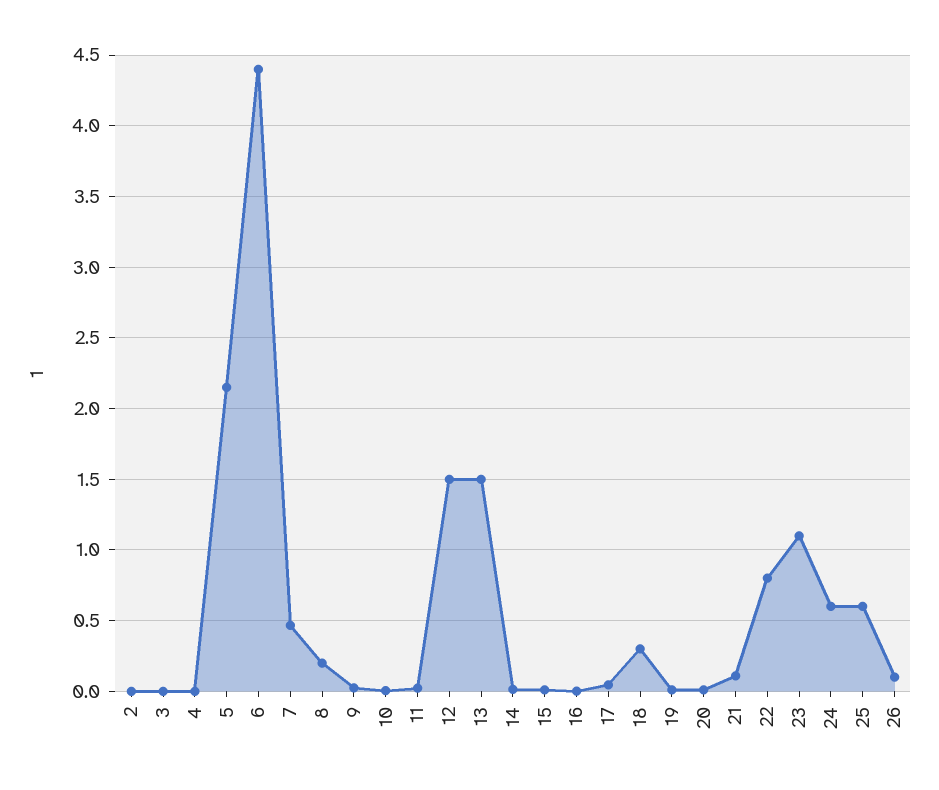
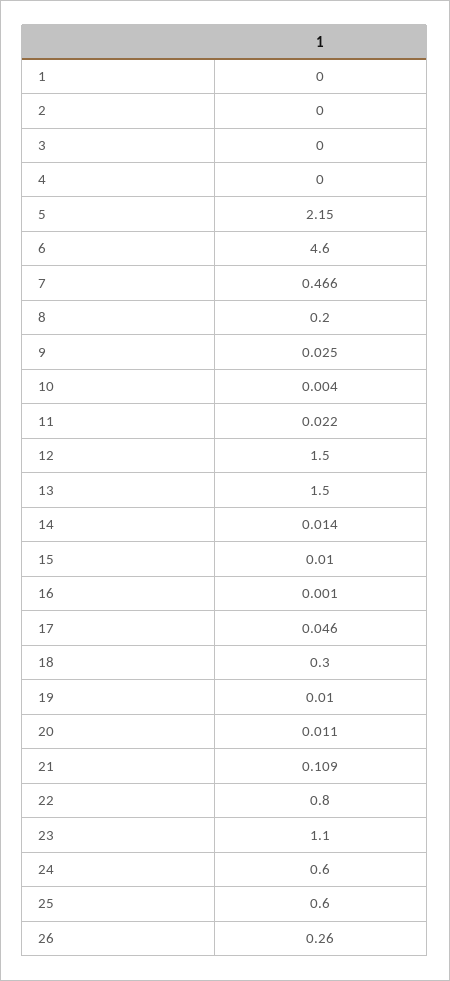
6: 4.4 -> 4.6
26: 0.1 -> 0.26
1: none -> 0

